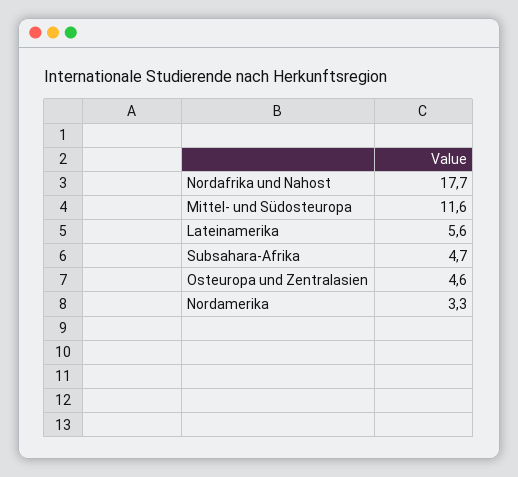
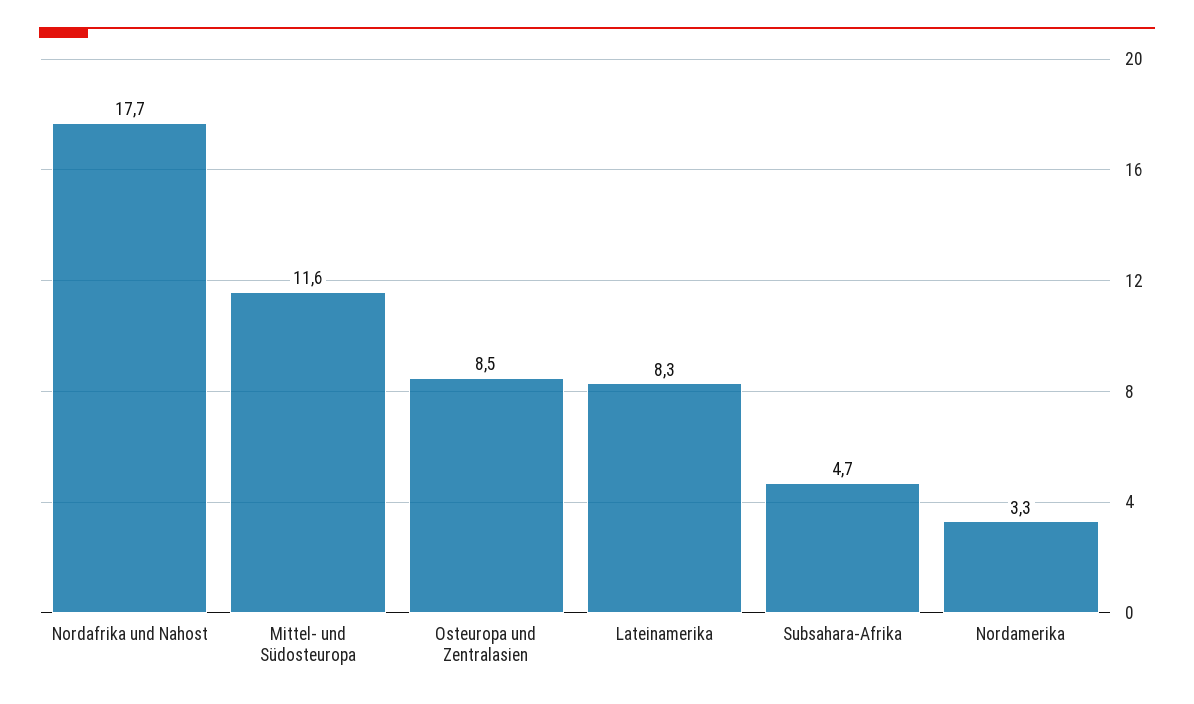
Lateinamerika: 5.6 -> 8.3
Osteuropa und Zentralasien: 4.6 -> 8.5

